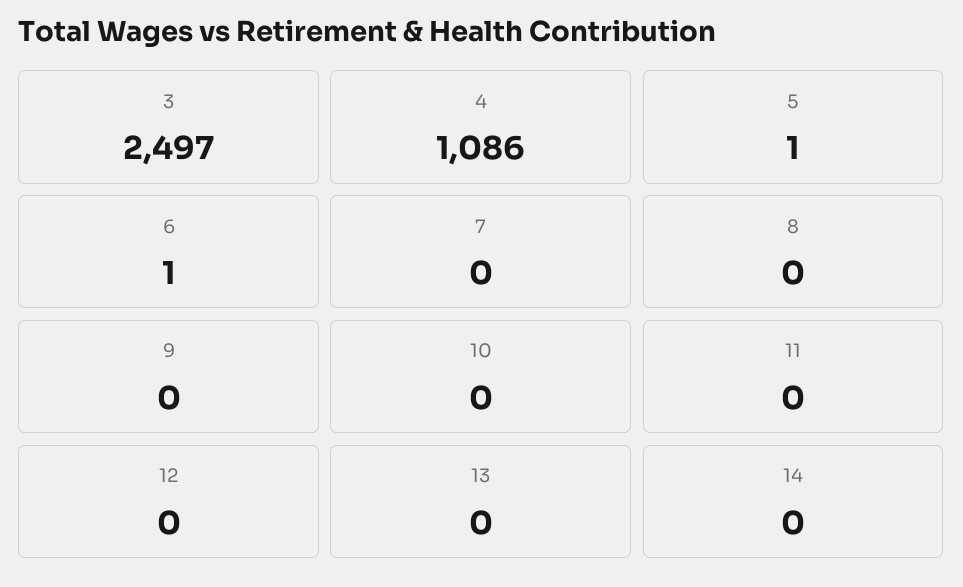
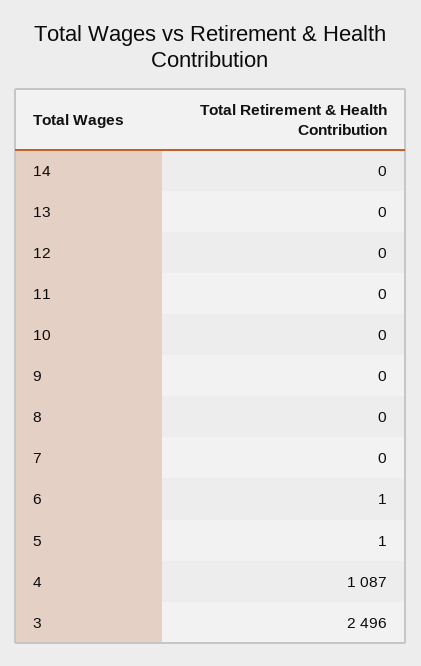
3: 2497 -> 2496
4: 1086 -> 1087

